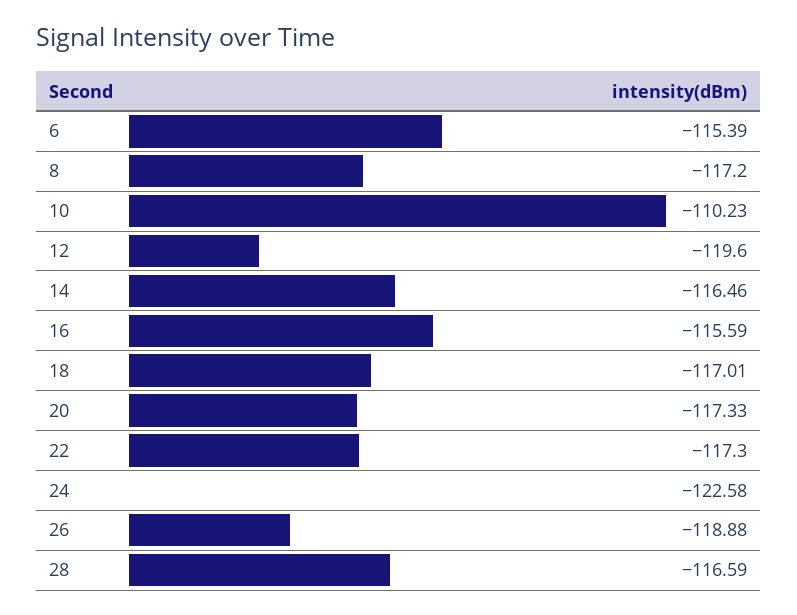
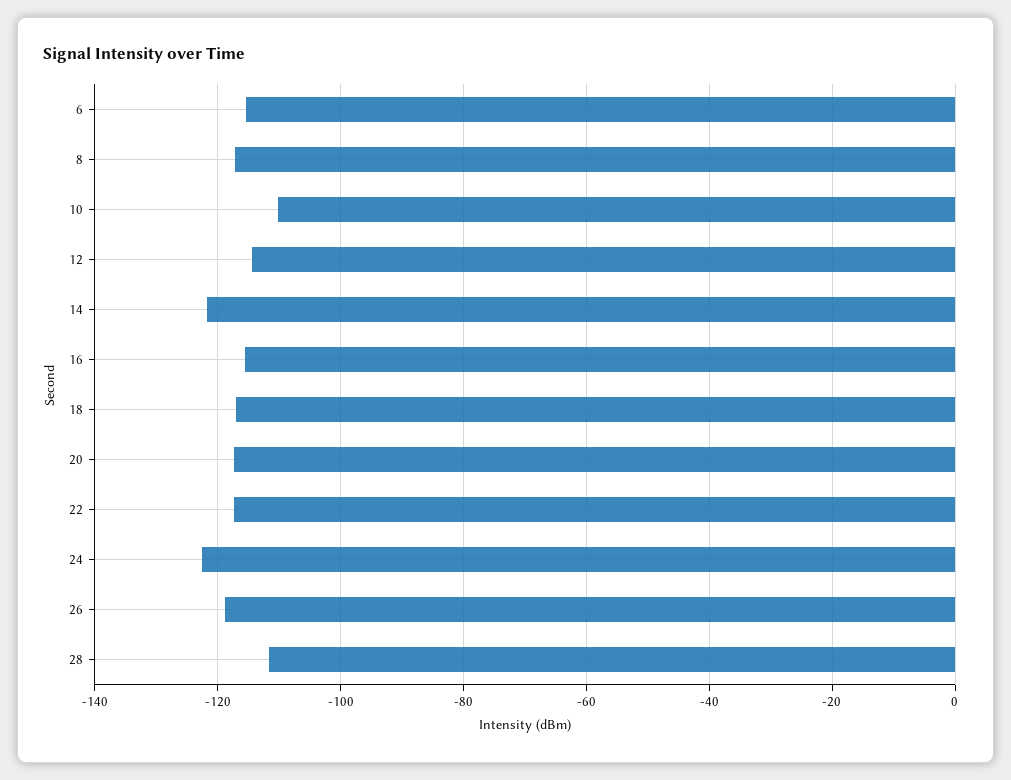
12: -119.6 -> -114
14: -116.46 -> -122
28: -116.59 -> -112

